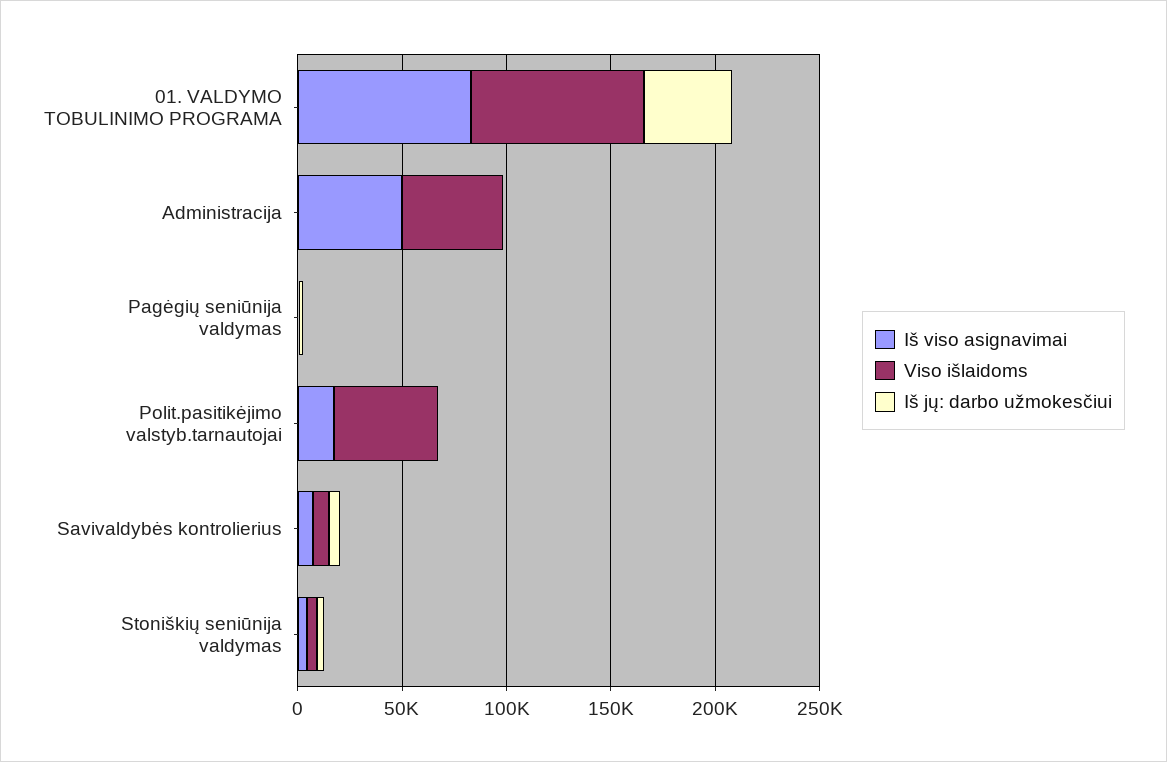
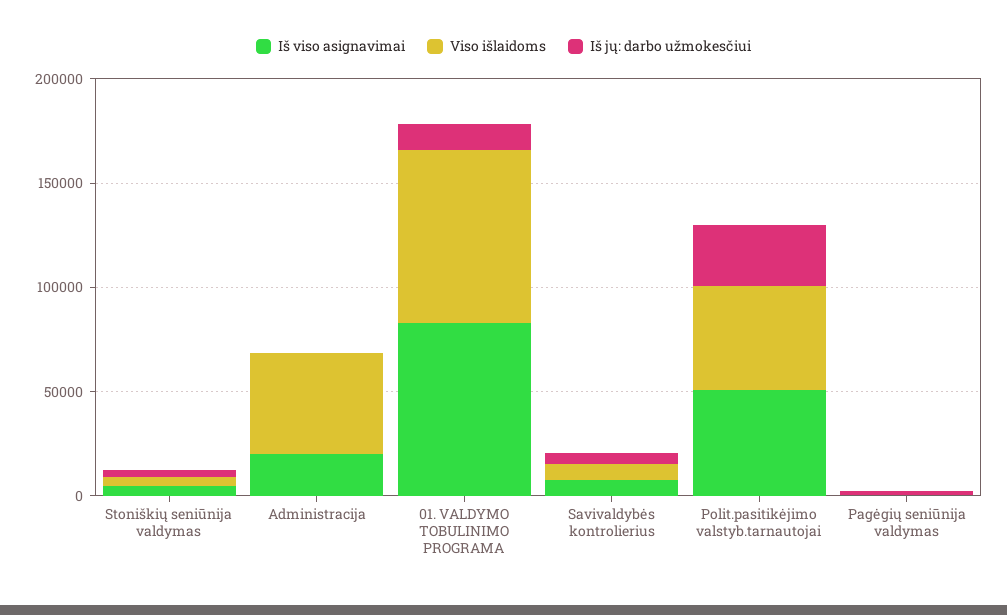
Iš jų: darbo užmokesčiui, 01. VALDYMO TOBULINIMO PROGRAMA: 40000 -> 10000
Iš viso asignavimai, Administracija: 50000 -> 20000
Iš viso asignavimai, Polit.pasitikėjimo valstyb.tarnautojai: 20000 -> 50000
Iš jų: darbo užmokesčiui, Polit.pasitikėjimo valstyb.tarnautojai: 0 -> 30000

